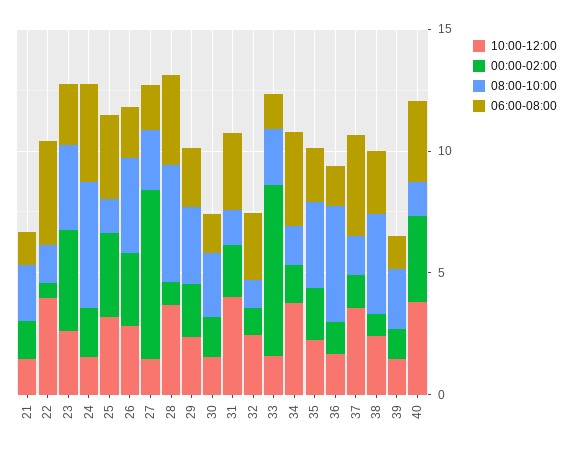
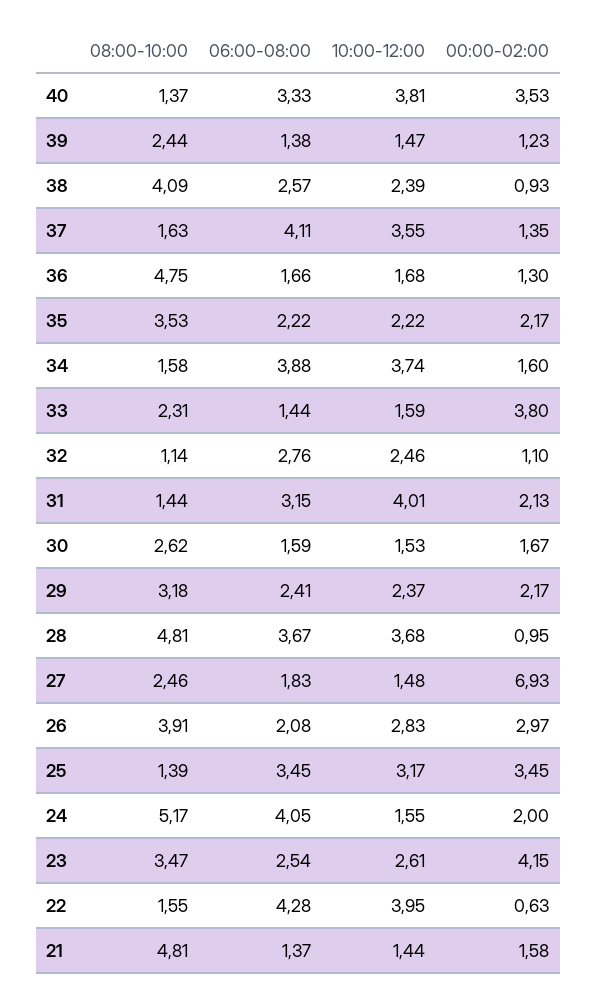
08:00-10:00, 21: 2 -> 4.81
00:00-02:00, 33: 7 -> 3.8

